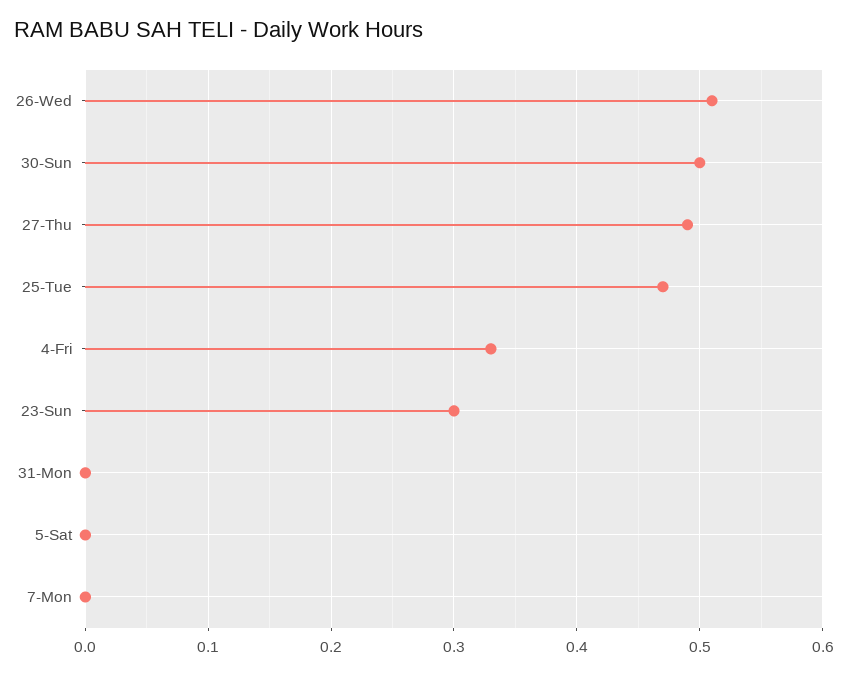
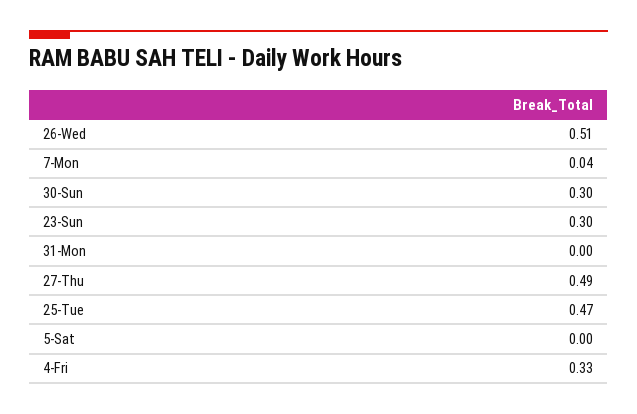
30-Sun: 0.5 -> 0.3
7-Mon: 0 -> 0.04

